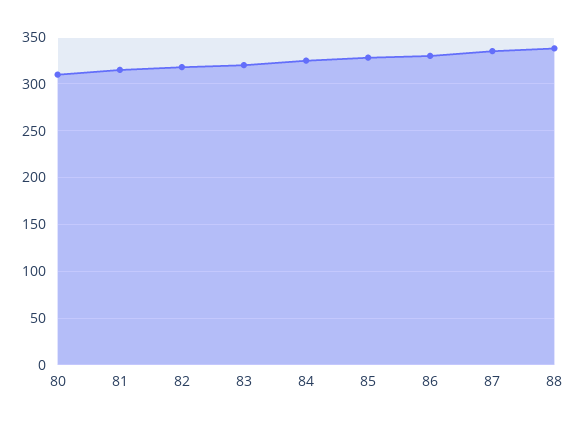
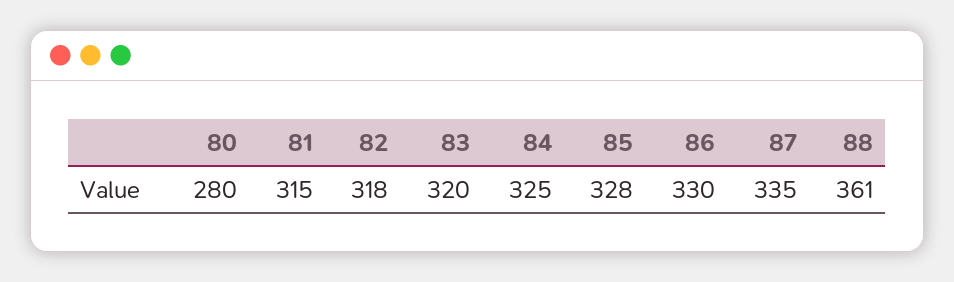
80: 310 -> 280
88: 340 -> 361

